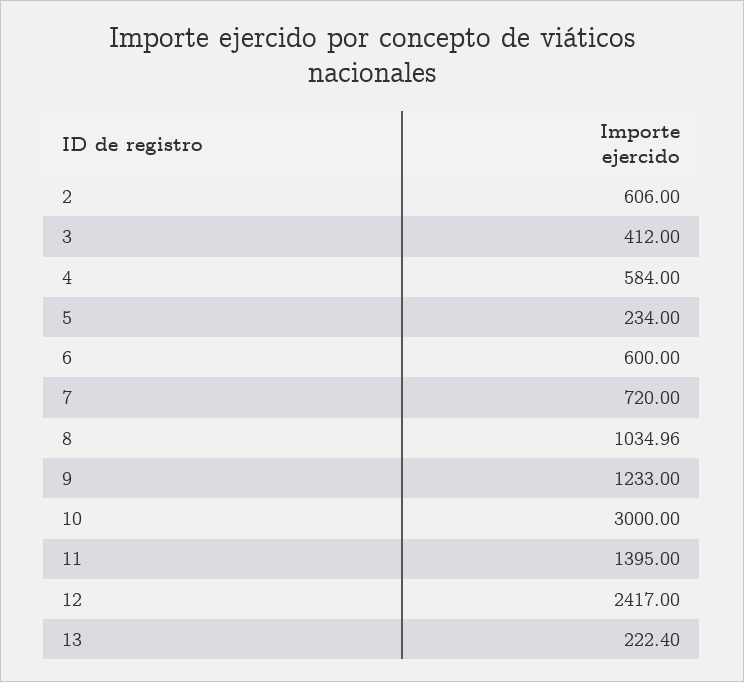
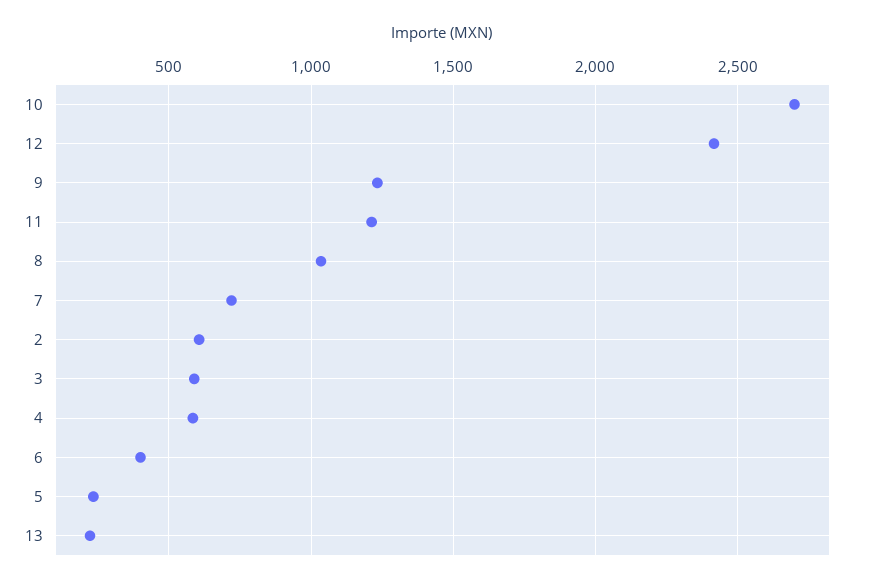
3: 412 -> 600
6: 600 -> 400
10: 3000 -> 2700
11: 1395 -> 1200

